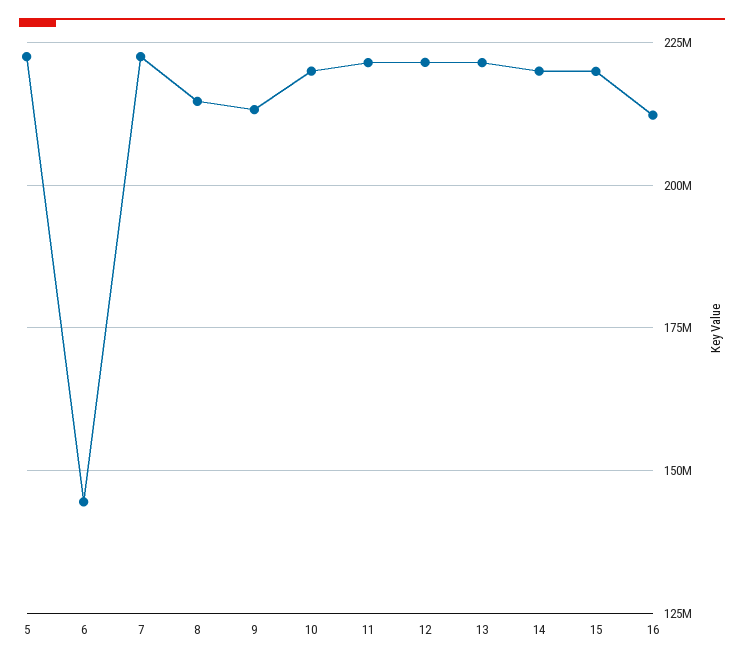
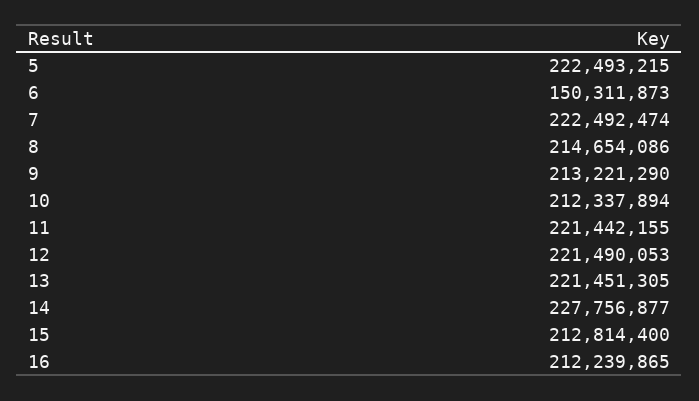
6: 145000000 -> 150311873
10: 220000000 -> 212337894
14: 220000000 -> 227756877
15: 220000000 -> 212814400

